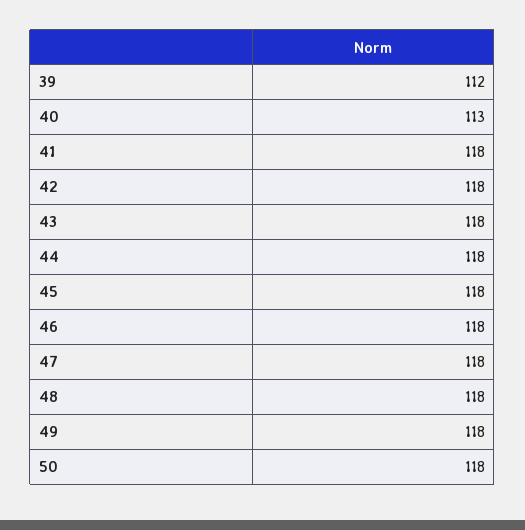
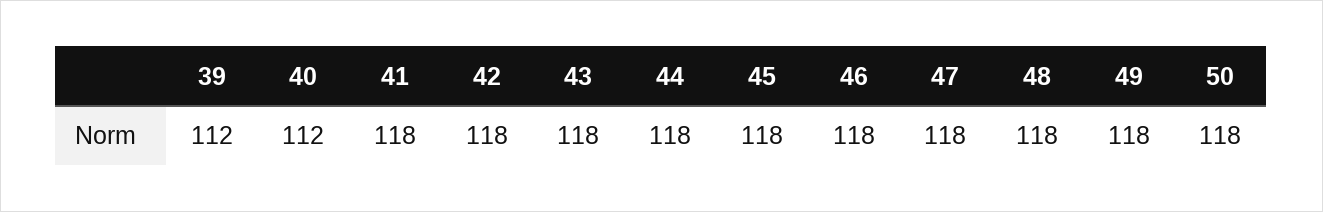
40: 113 -> 112

